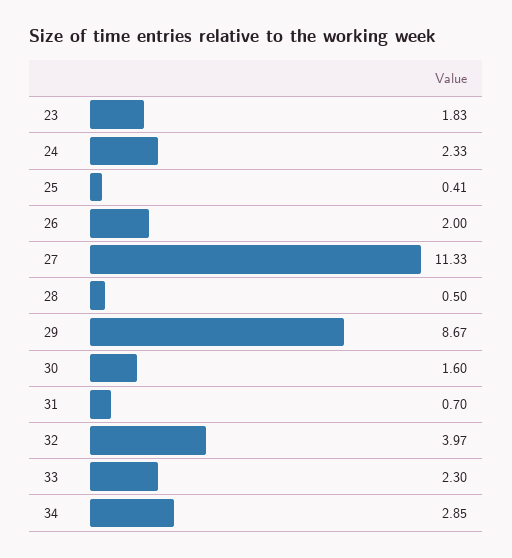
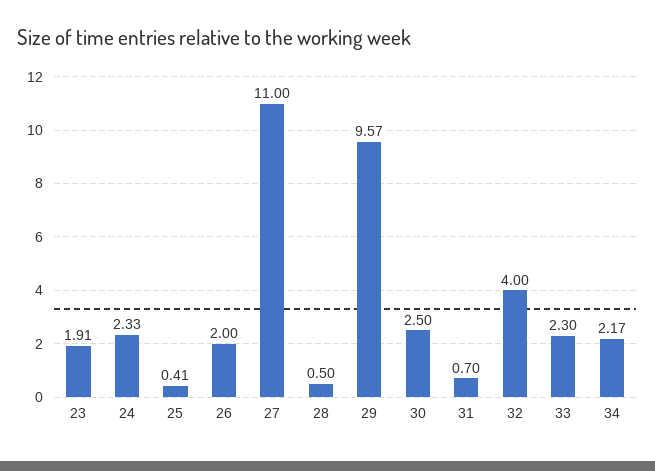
23: 1.83 -> 1.91
27: 11.33 -> 11
29: 8.67 -> 9.57
30: 1.6 -> 2.5
32: 3.97 -> 4
34: 2.85 -> 2.17

